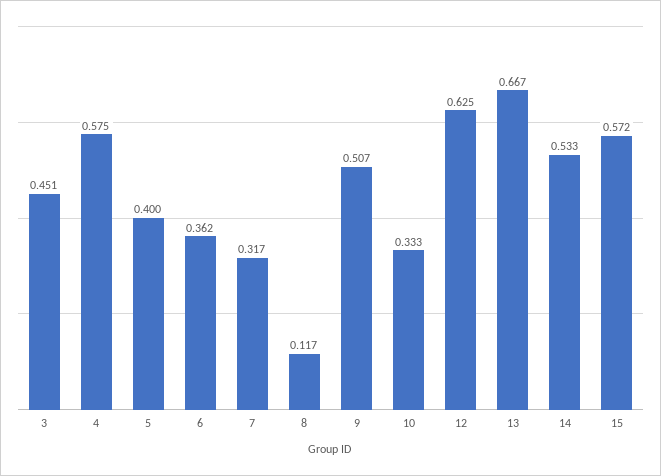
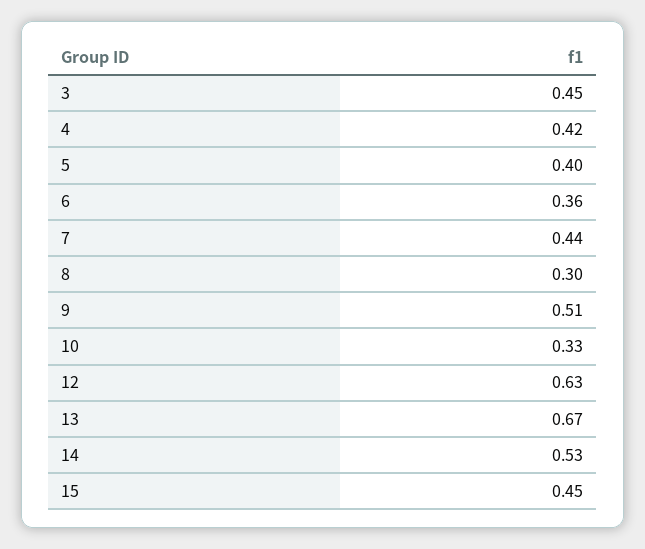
4: 0.575 -> 0.42
7: 0.317 -> 0.44
8: 0.117 -> 0.3
15: 0.572 -> 0.45

